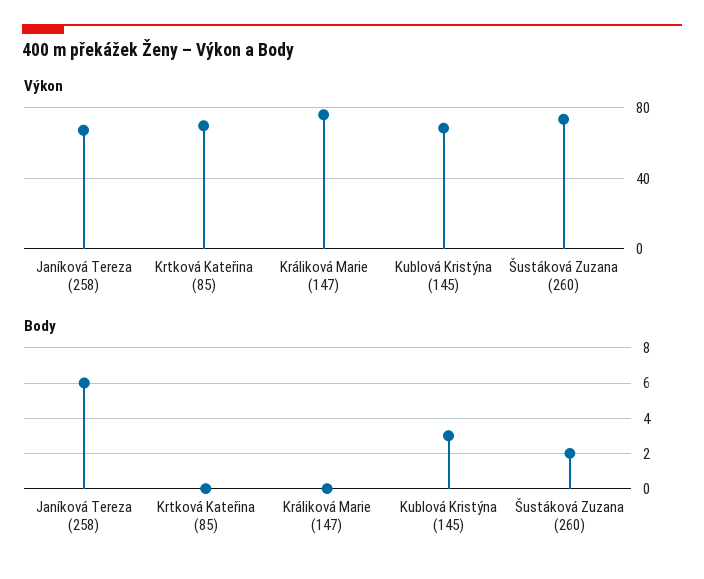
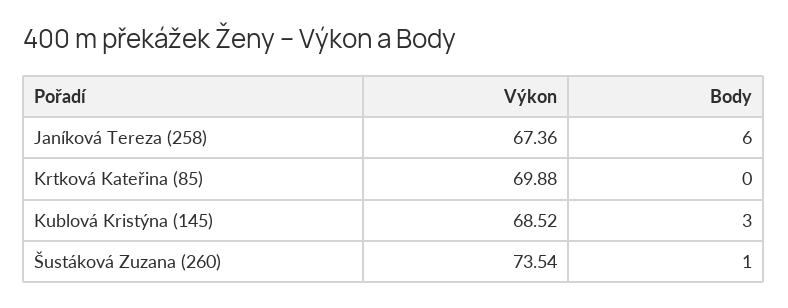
Výkon, Králiková Marie (147): 75 -> none
Body, Králiková Marie (147): 0 -> none
Body, Šustáková Zuzana (260): 2 -> 1

